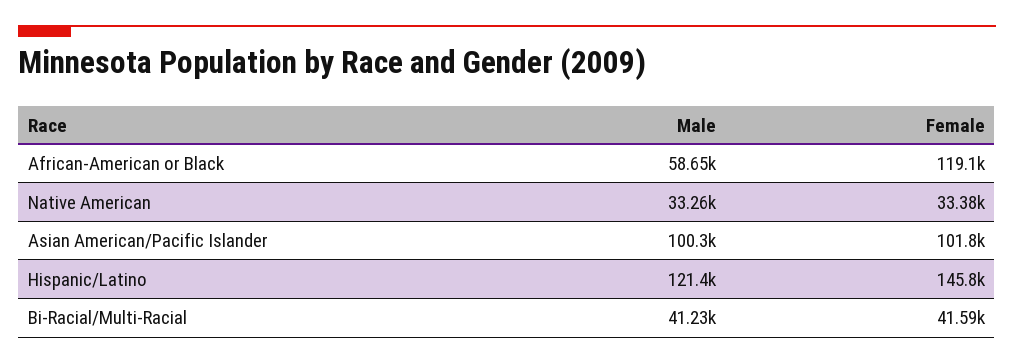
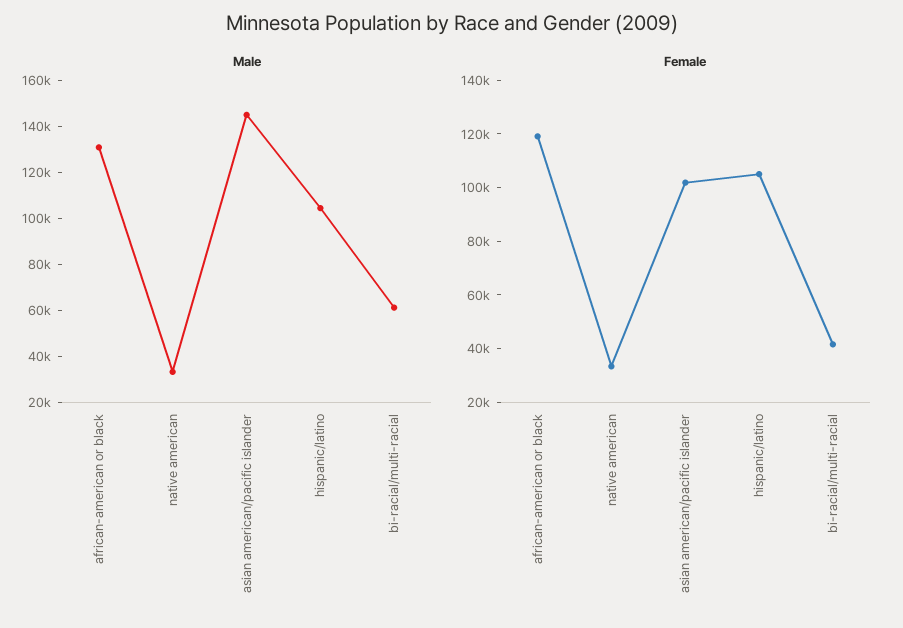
Male, African-American or Black: 58650 -> 130000
Male, Asian American/Pacific Islander: 100300 -> 145000
Male, Hispanic/Latino: 121400 -> 105000
Female, Hispanic/Latino: 145800 -> 105000
Male, Bi-Racial/Multi-Racial: 41230 -> 60000

